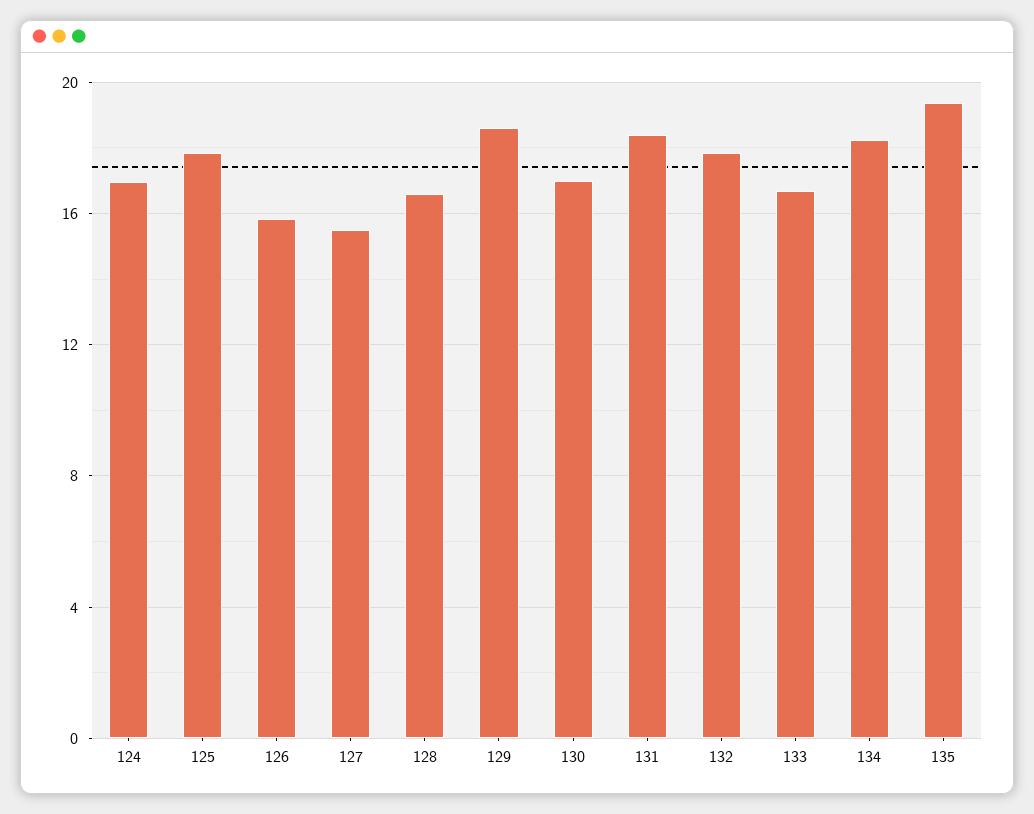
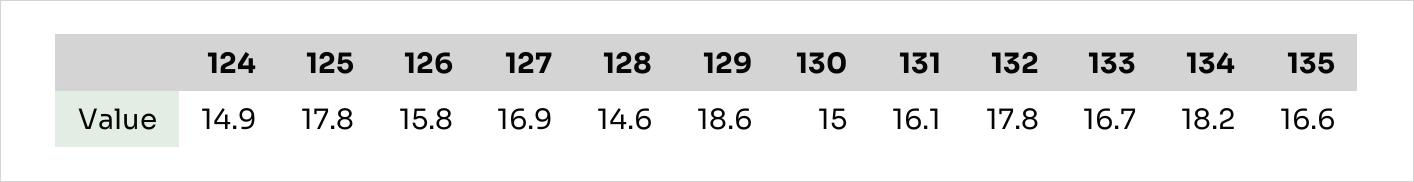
124: 17 -> 14.9
127: 15.5 -> 16.9
128: 16.5 -> 14.6
130: 17 -> 15
131: 18.5 -> 16.1
135: 19.5 -> 16.6

